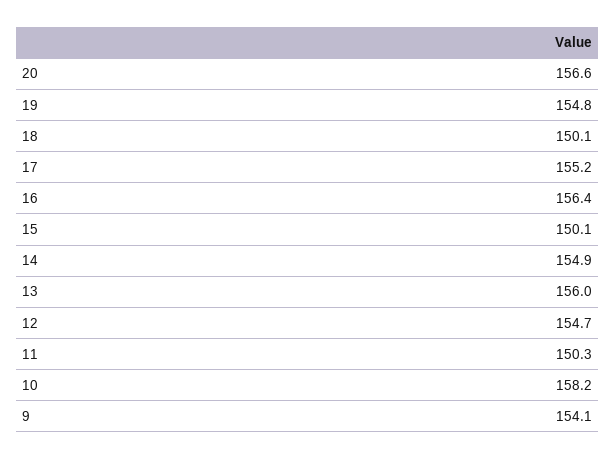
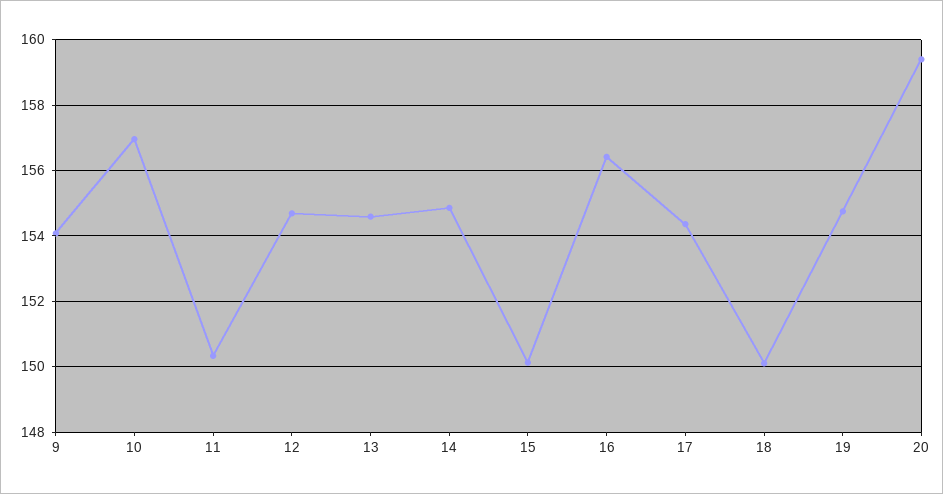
20: 156.6 -> 159.4
17: 155.2 -> 154.4
13: 156 -> 154.6
10: 158.2 -> 157

